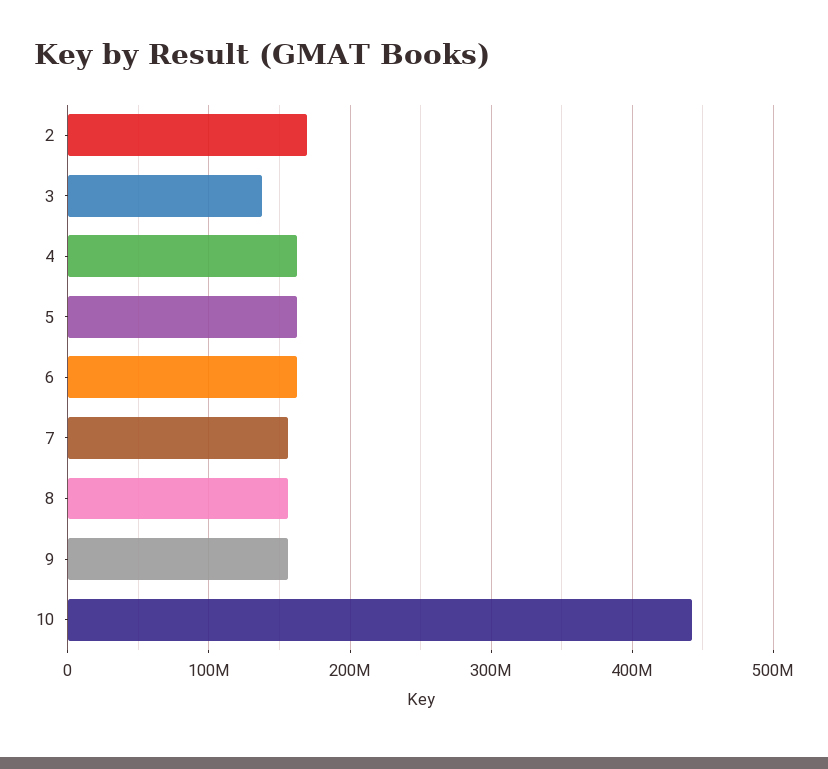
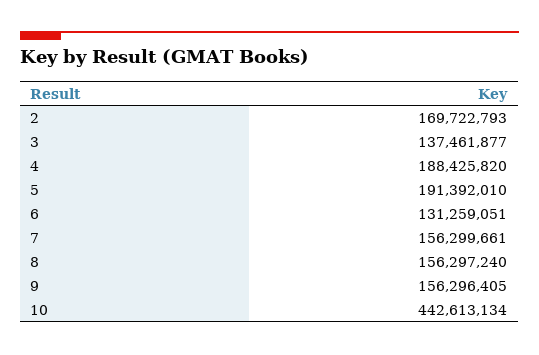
4: 160000000 -> 188425820
5: 160000000 -> 191392010
6: 160000000 -> 131259051

